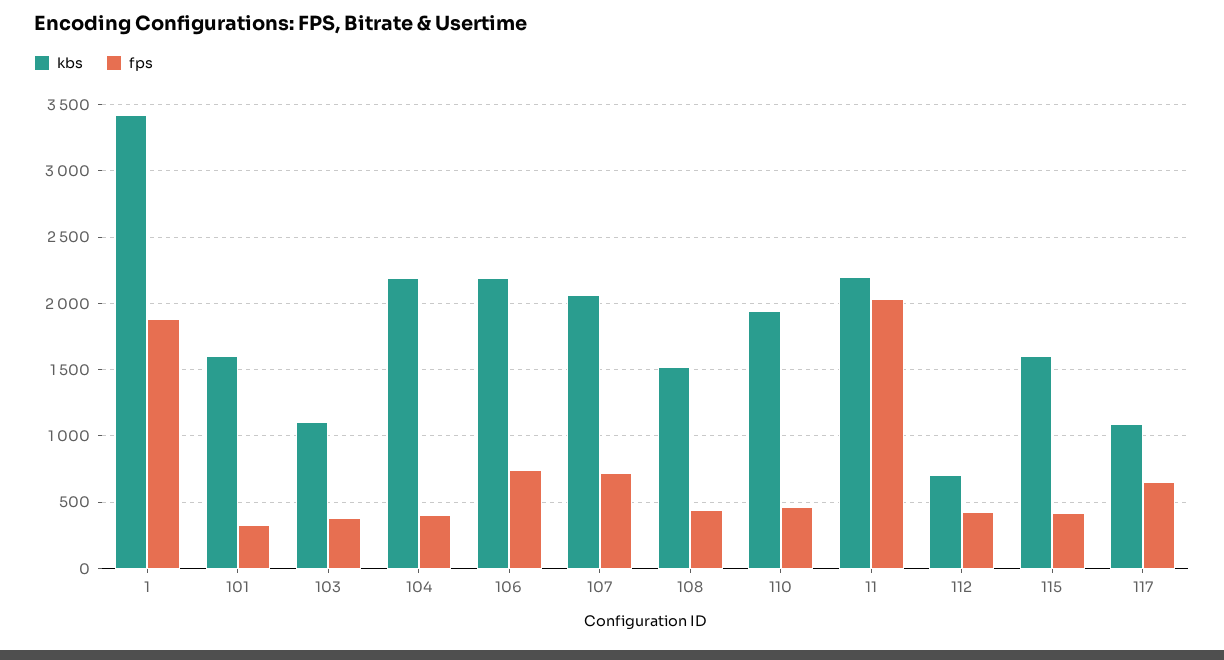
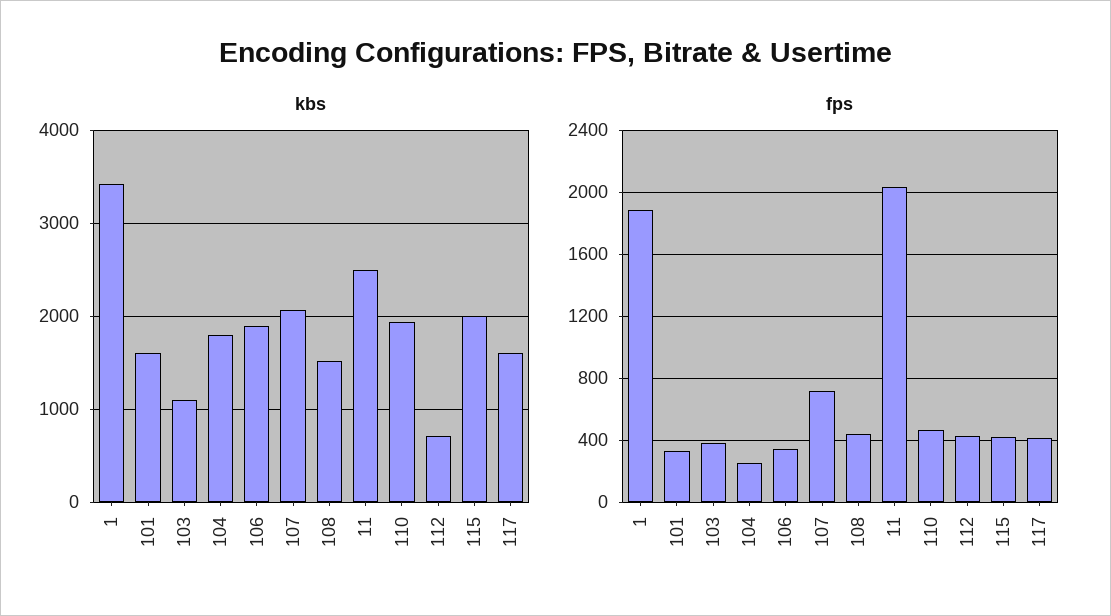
kbs, 104: 2200 -> 1800
fps, 104: 400 -> 250
kbs, 106: 2200 -> 1900
fps, 106: 750 -> 350
kbs, 11: 2200 -> 2500
kbs, 115: 1600 -> 2000
kbs, 117: 1100 -> 1600
fps, 117: 650 -> 400

